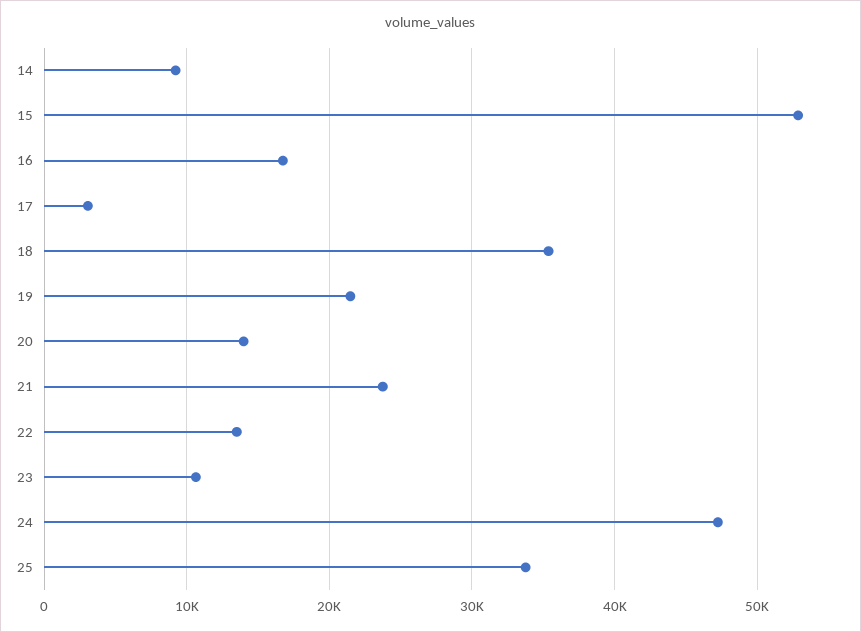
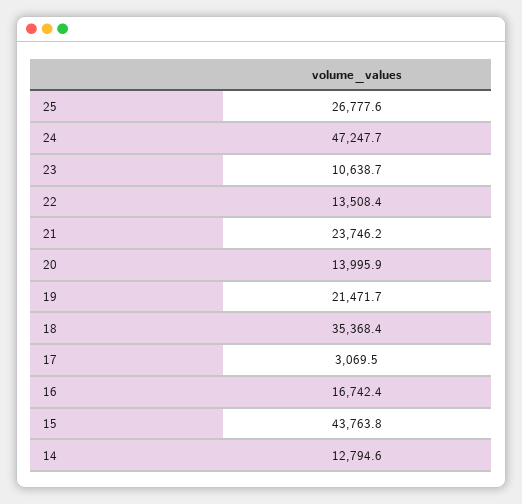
14: 9000 -> 12794.6
15: 53000 -> 43763.8
25: 34000 -> 26777.6

